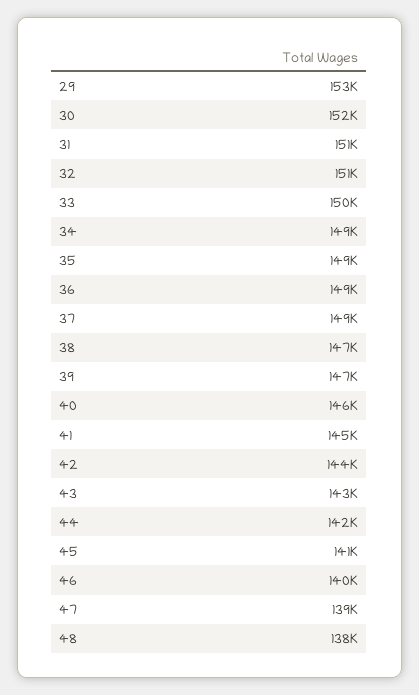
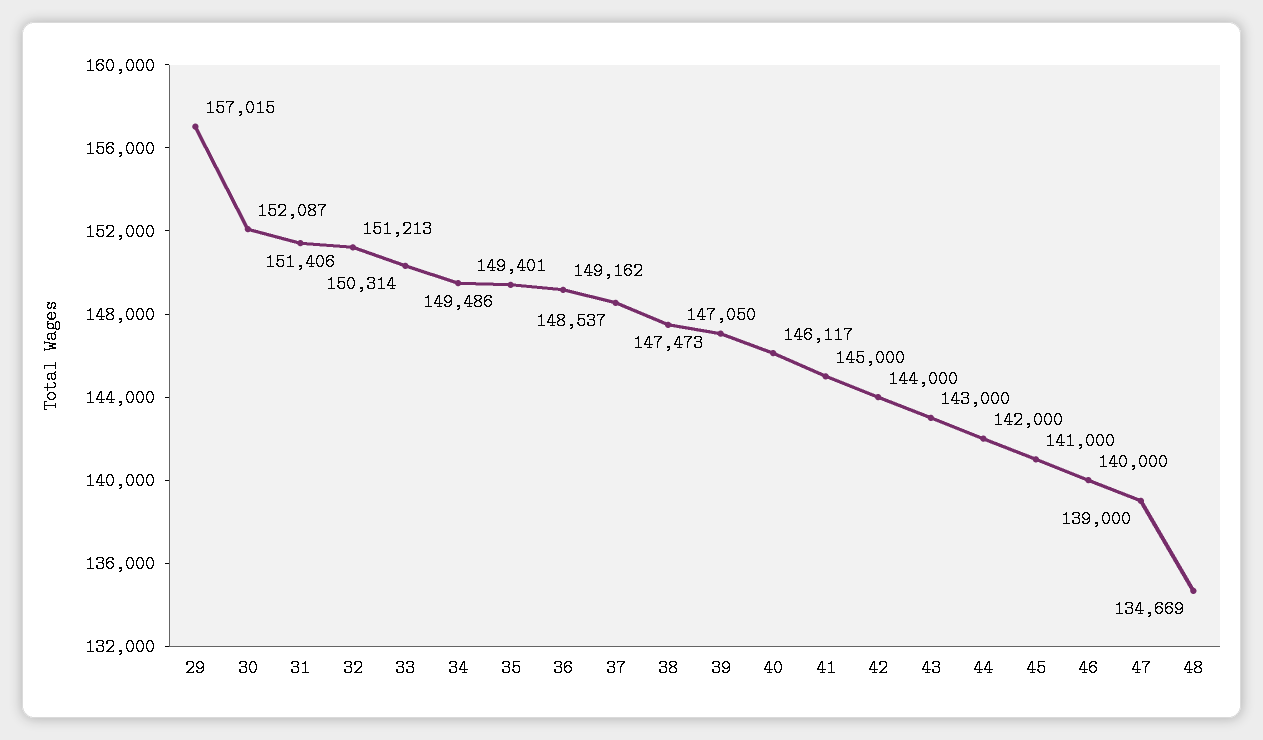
29: 153000 -> 157015
48: 138000 -> 134669

